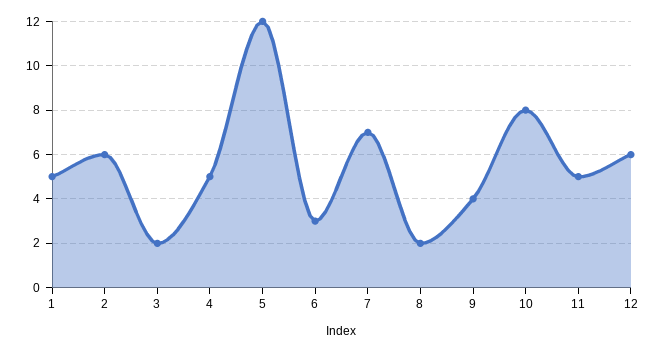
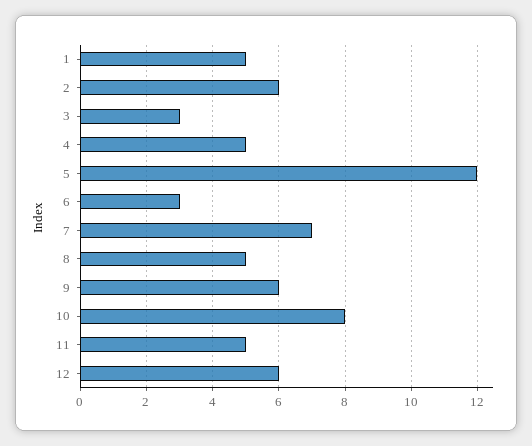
3: 2 -> 3
8: 2 -> 5
9: 4 -> 6

